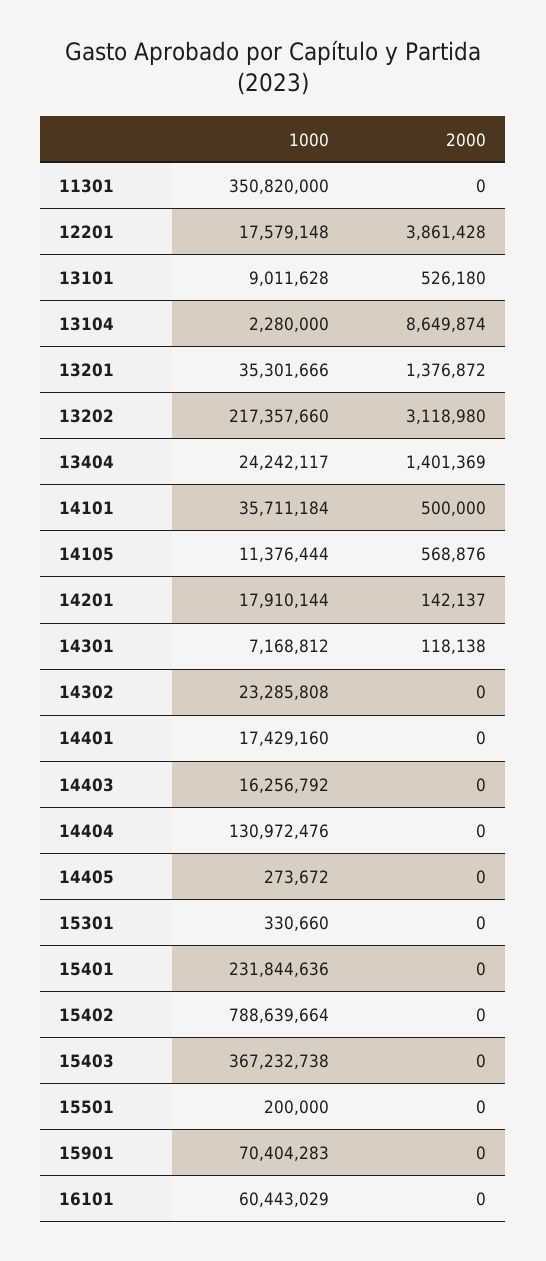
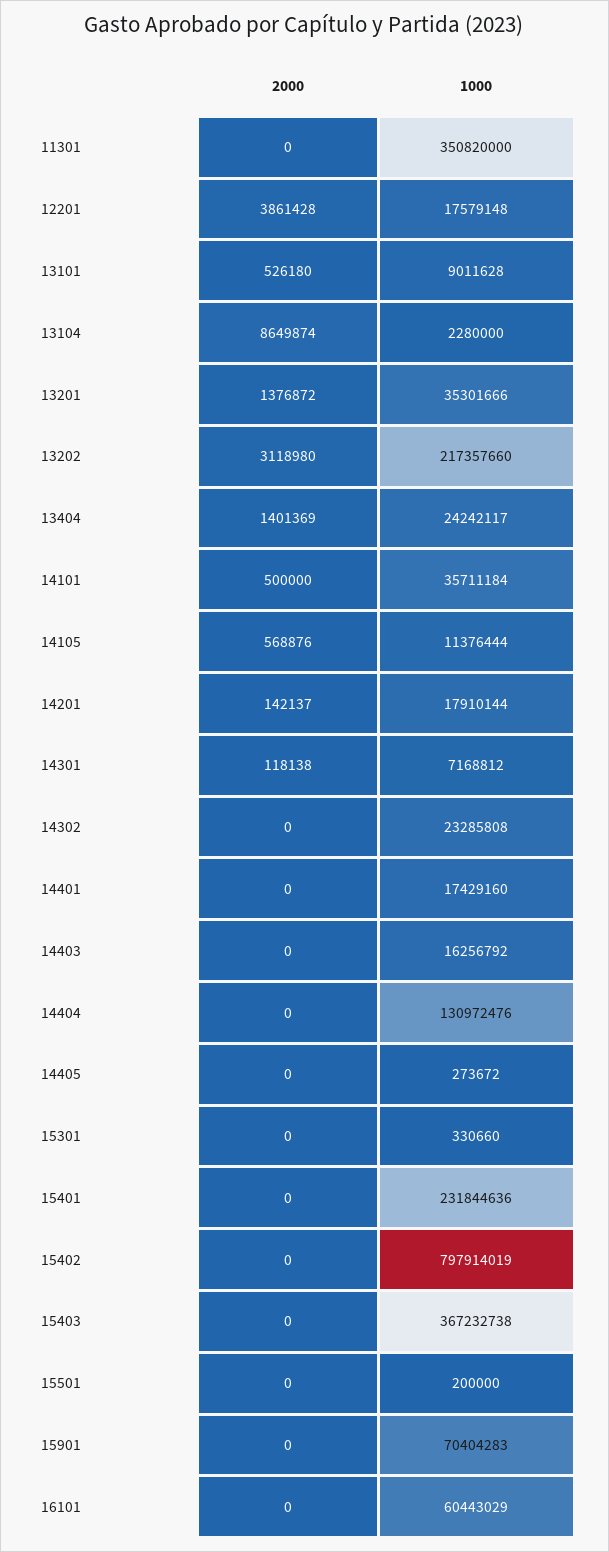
1000, 15402: 788639664 -> 797914019

